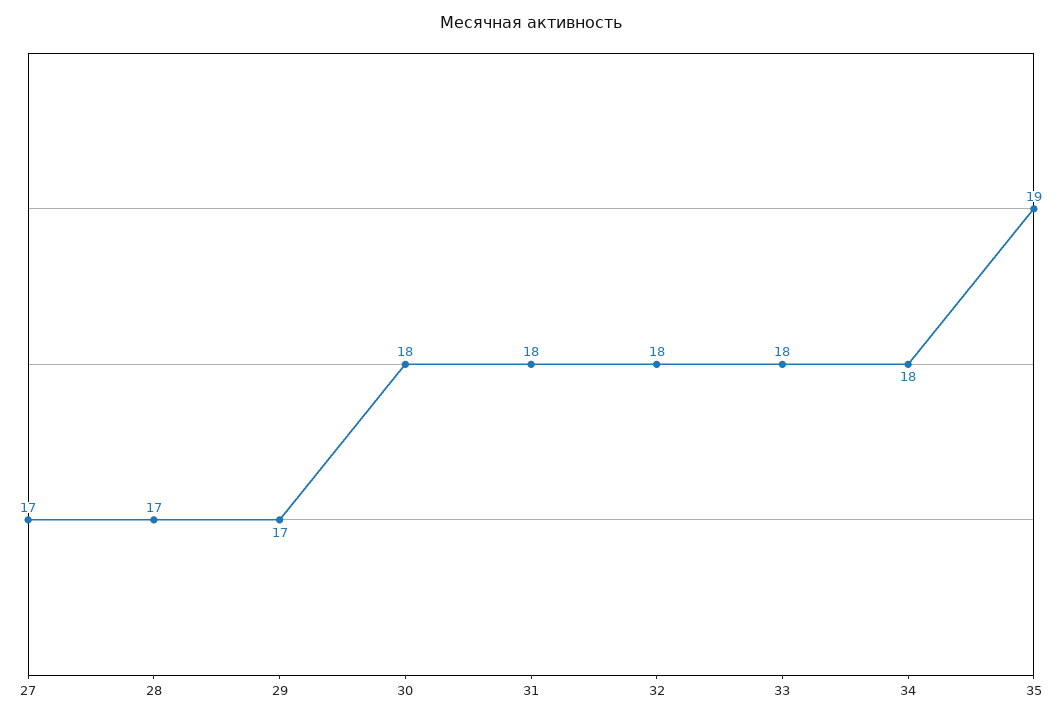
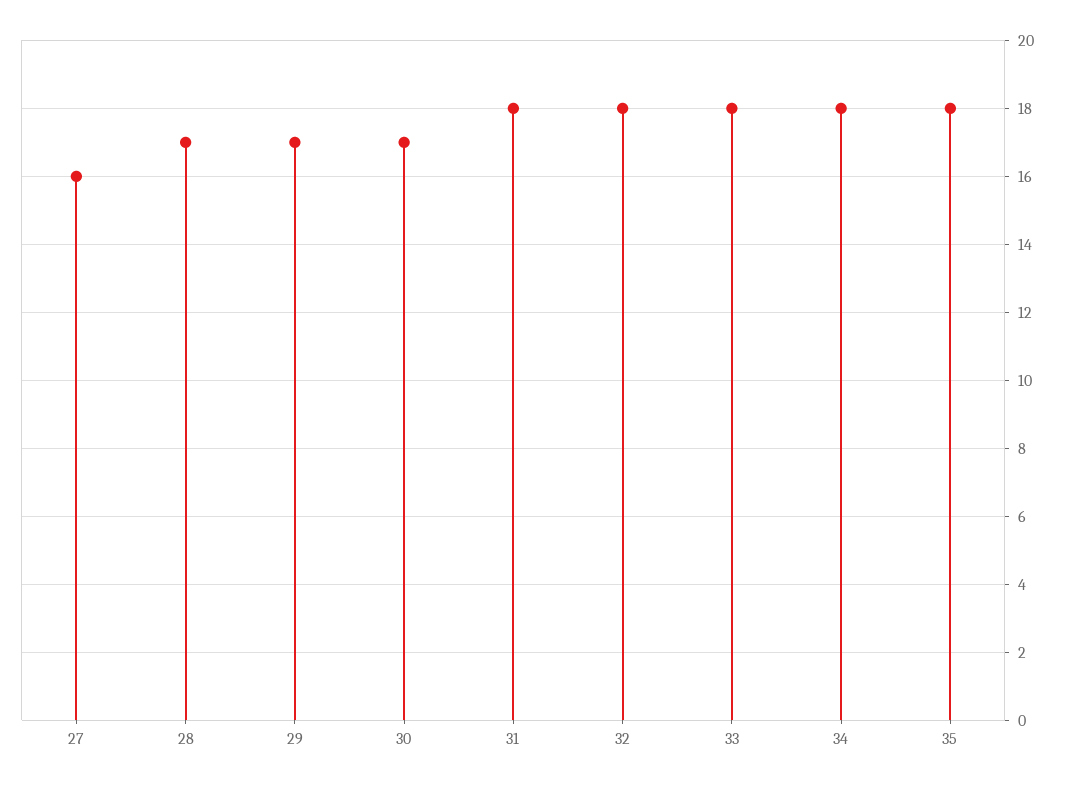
27: 17 -> 16
30: 18 -> 17
35: 19 -> 18

